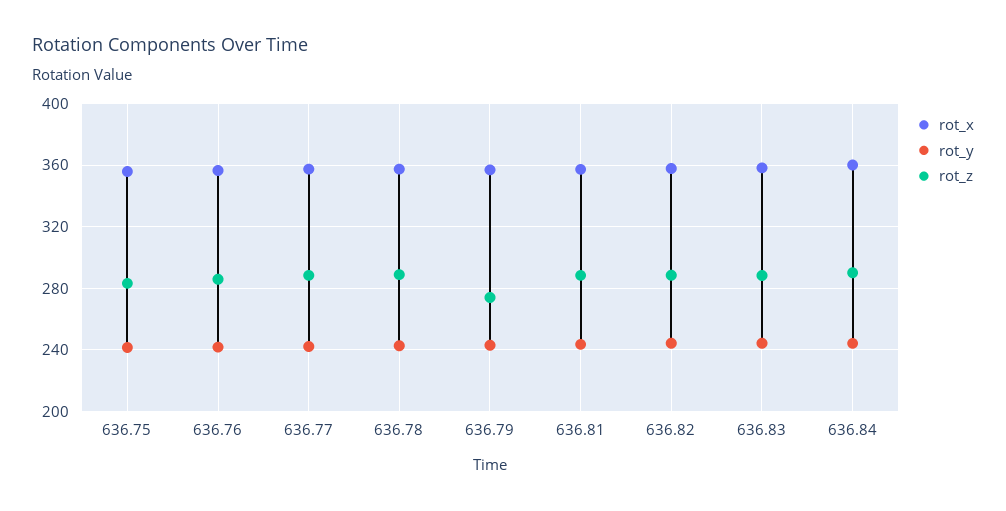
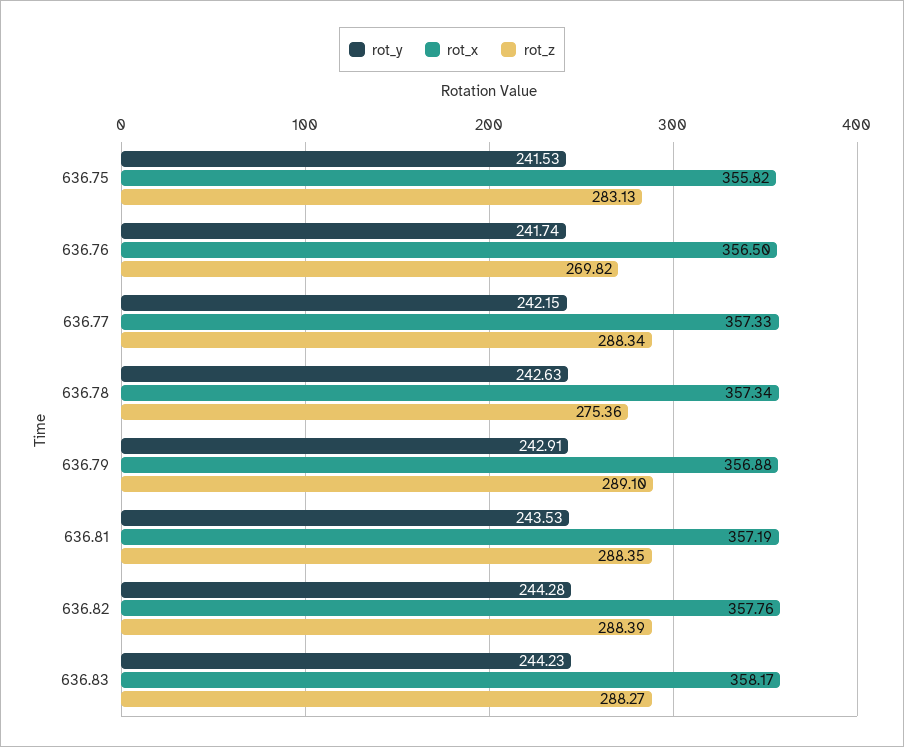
rot_z, 636.76: 285 -> 269.82
rot_z, 636.78: 290 -> 275.36
rot_z, 636.79: 275 -> 289.1
rot_x, 636.84: 360 -> none
rot_y, 636.84: 245 -> none
rot_z, 636.84: 290 -> none

